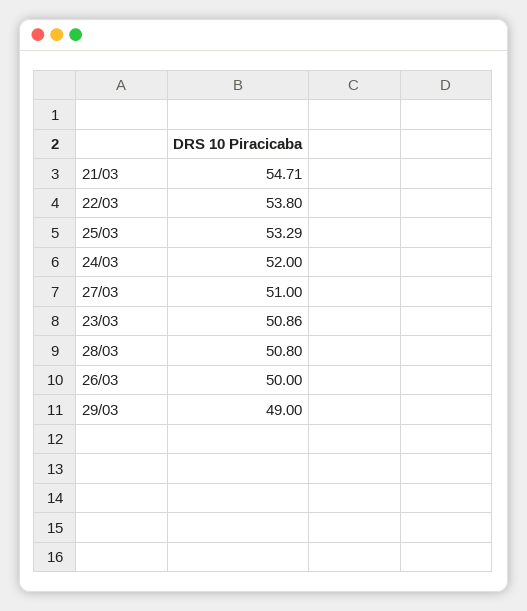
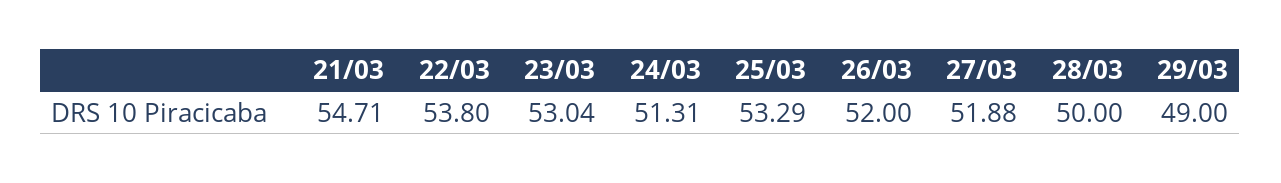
24/03: 52 -> 51.31
27/03: 51 -> 51.88
23/03: 50.86 -> 53.04
28/03: 50.8 -> 50
26/03: 50 -> 52

